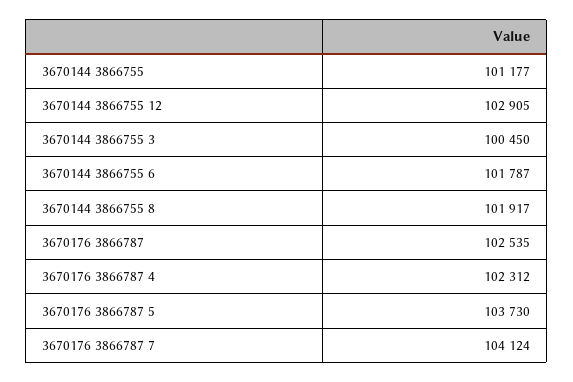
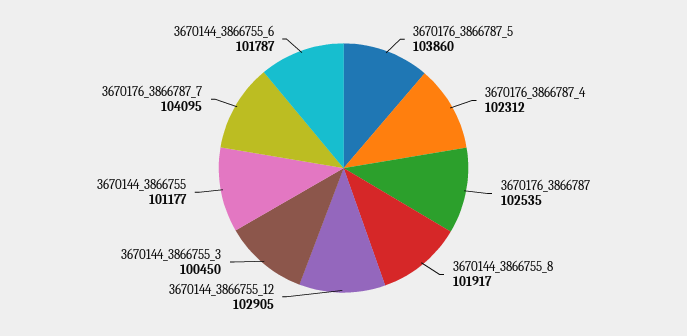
3670176 3866787 5: 103730 -> 103860
3670176 3866787 7: 104124 -> 104095

